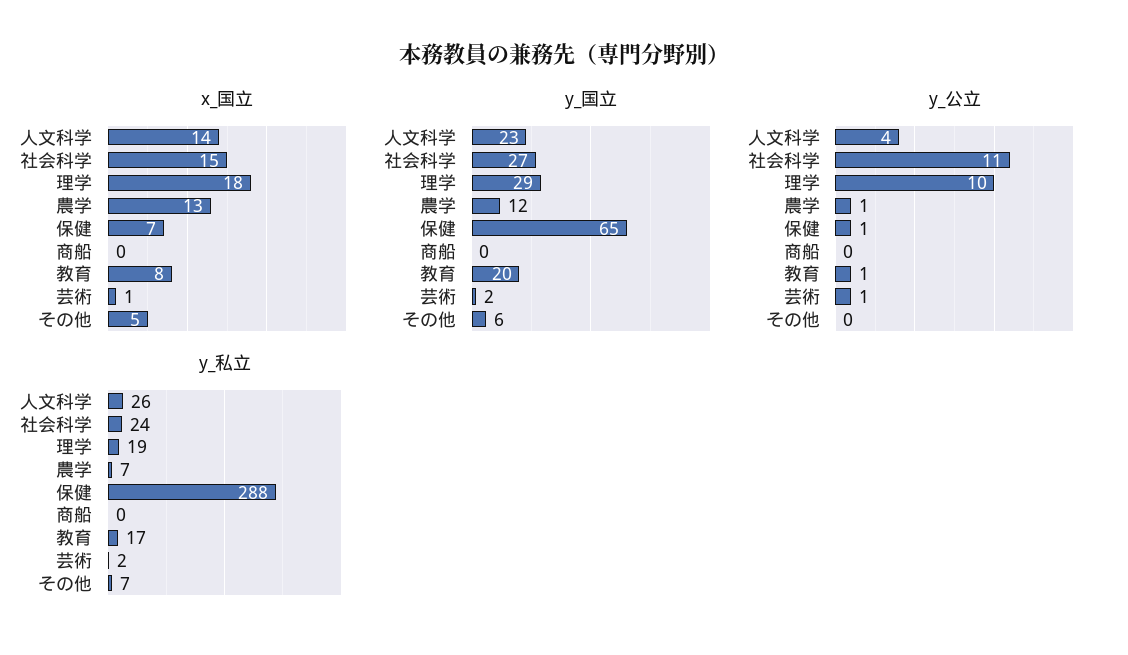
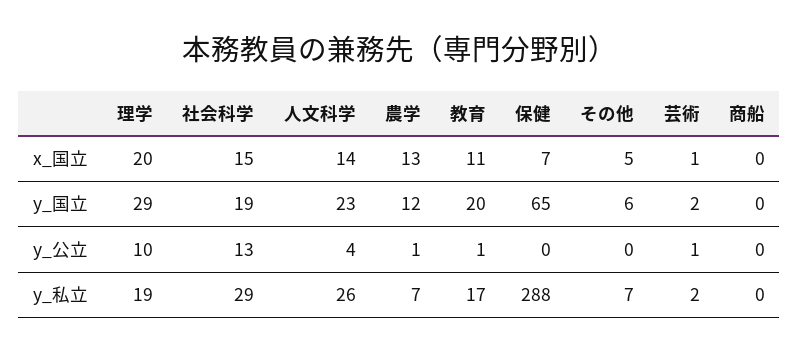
x_国立, 理学: 18 -> 20
x_国立, 教育: 8 -> 11
y_国立, 社会科学: 27 -> 19
y_公立, 社会科学: 11 -> 13
y_公立, 保健: 1 -> 0
y_私立, 社会科学: 24 -> 29

